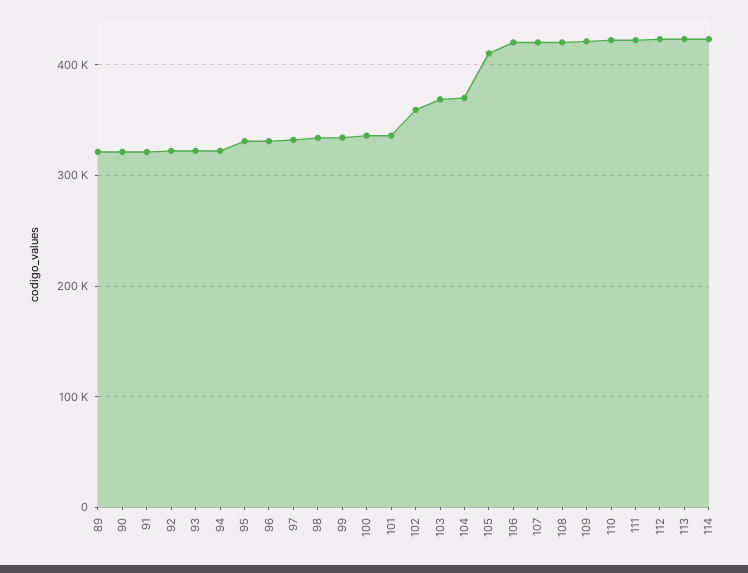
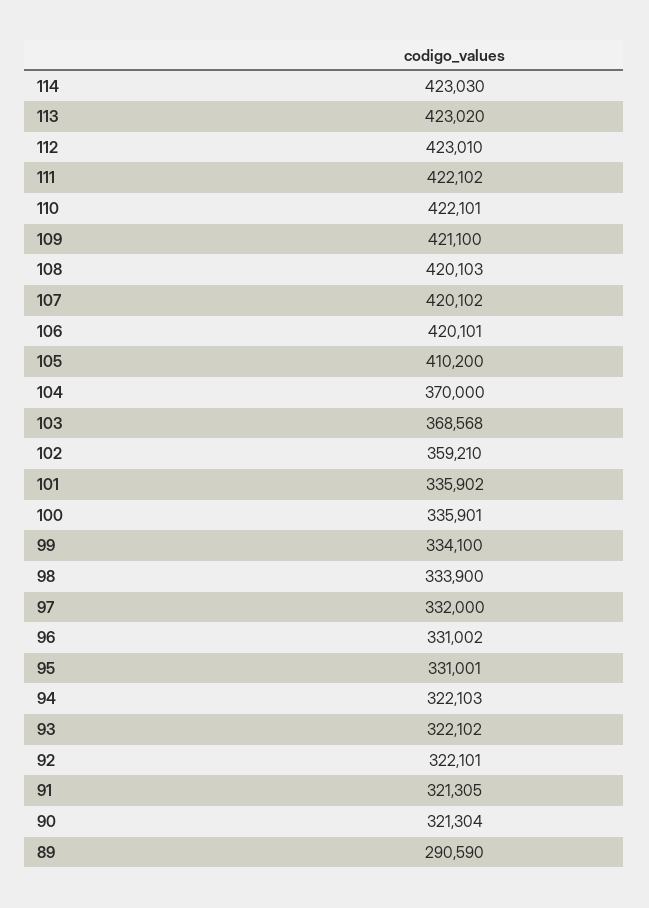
89: 320000 -> 290590

